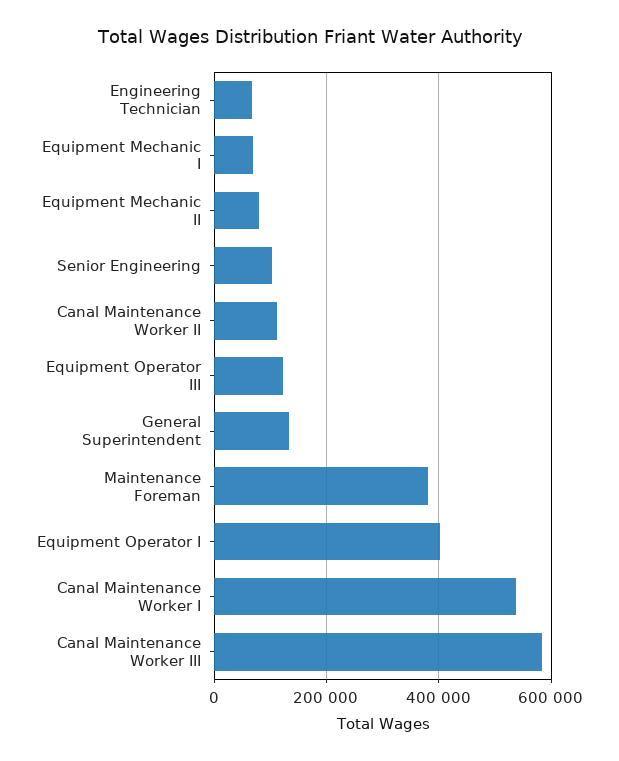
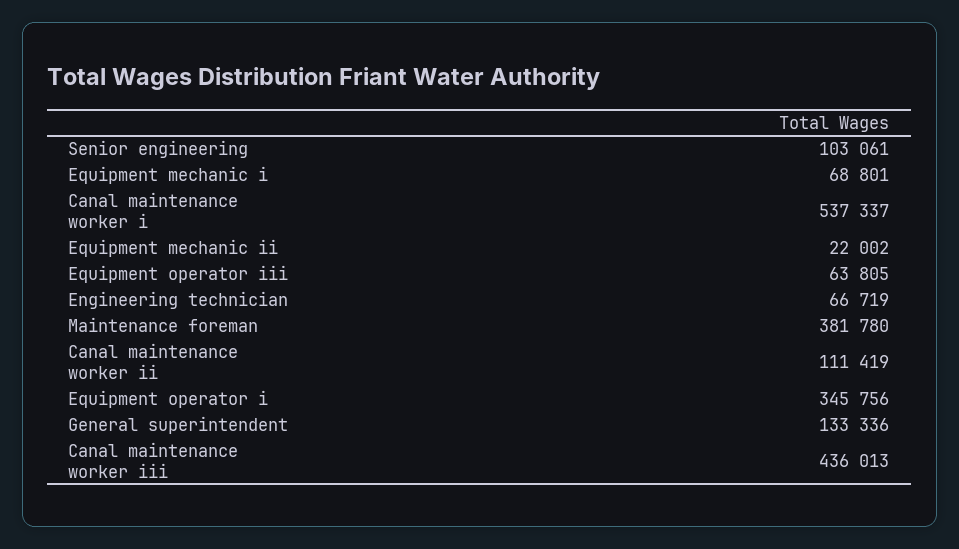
Equipment Mechanic II: 80000 -> 22002
Equipment Operator III: 120000 -> 63805
Equipment Operator I: 400000 -> 345756
Canal Maintenance Worker III: 580000 -> 436013

